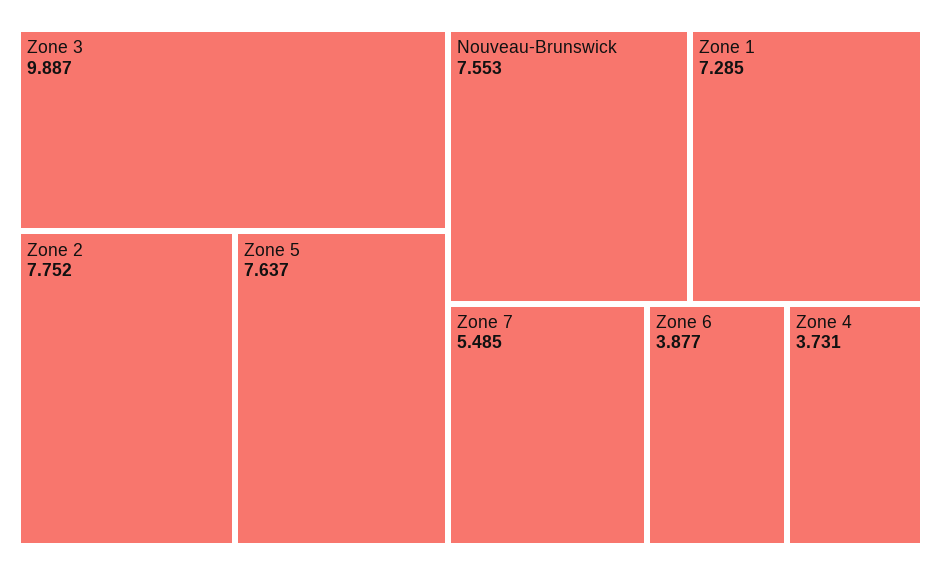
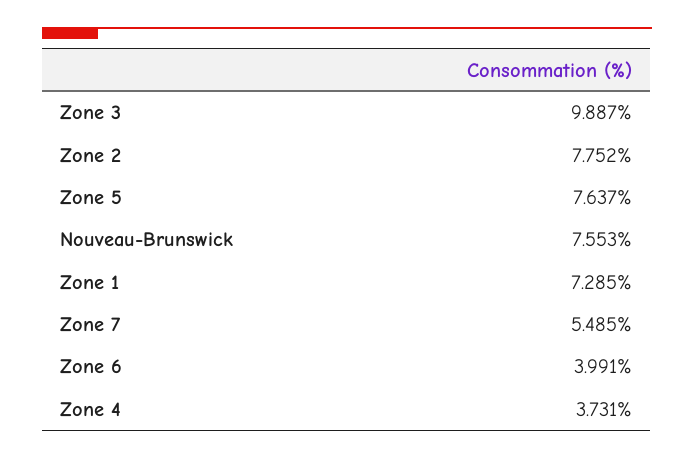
Zone 6: 3.877 -> 3.991

